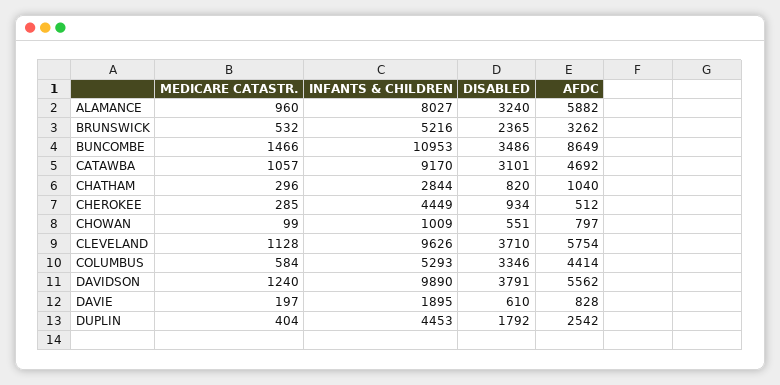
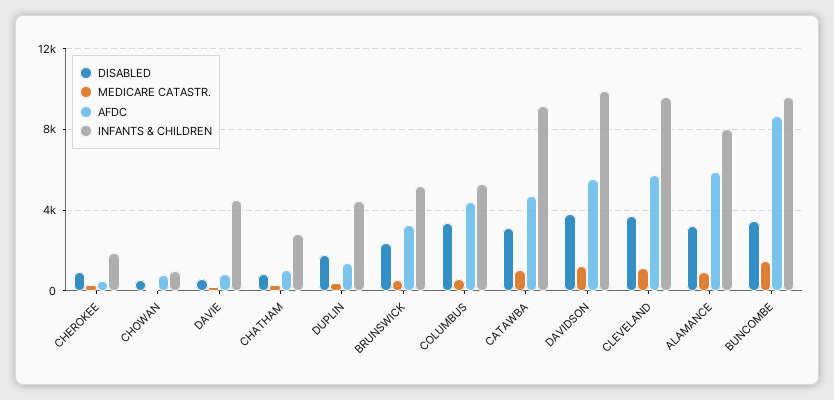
INFANTS & CHILDREN, BUNCOMBE: 10953 -> 9500
INFANTS & CHILDREN, CHEROKEE: 4449 -> 2000
INFANTS & CHILDREN, DAVIE: 1895 -> 4500
AFDC, DUPLIN: 2542 -> 1500

